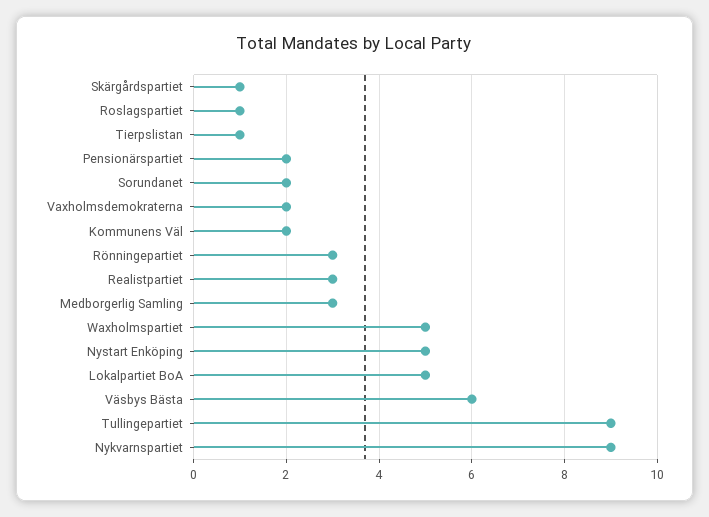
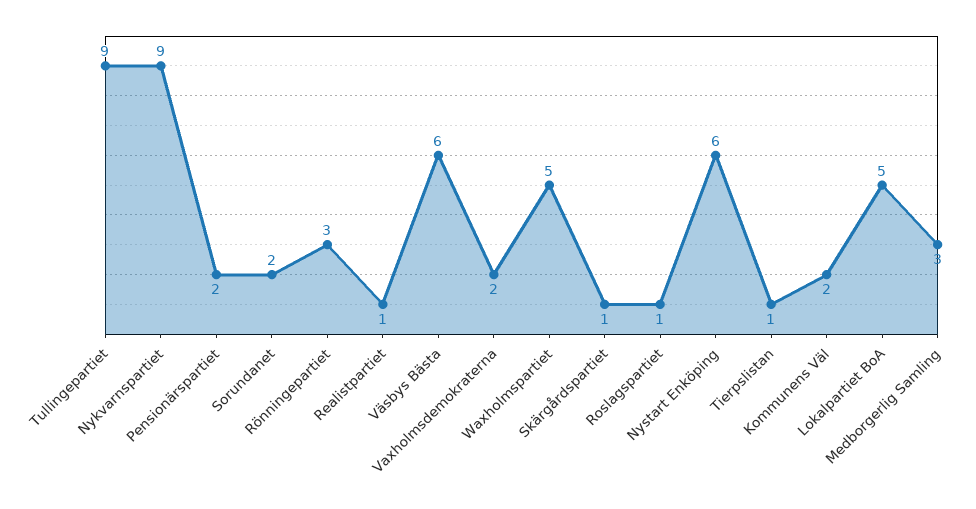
Realistpartiet: 3 -> 1
Nystart Enköping: 5 -> 6

